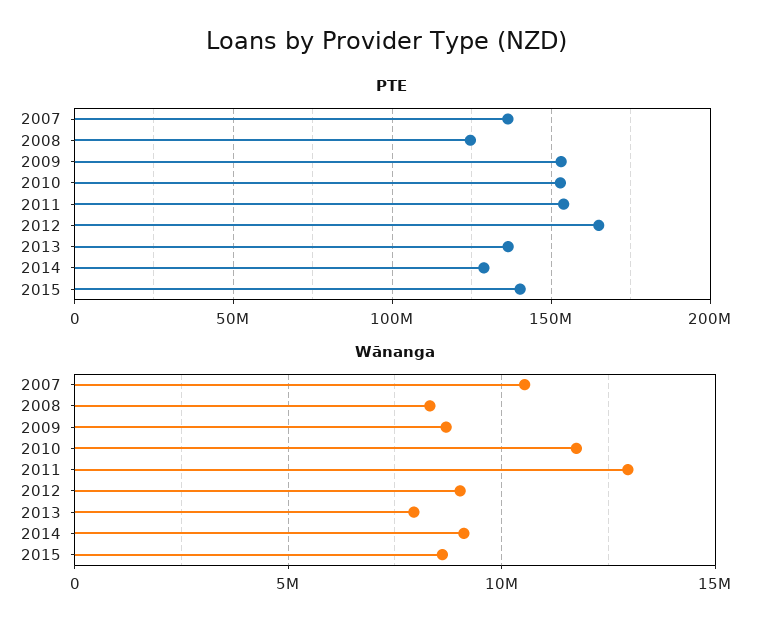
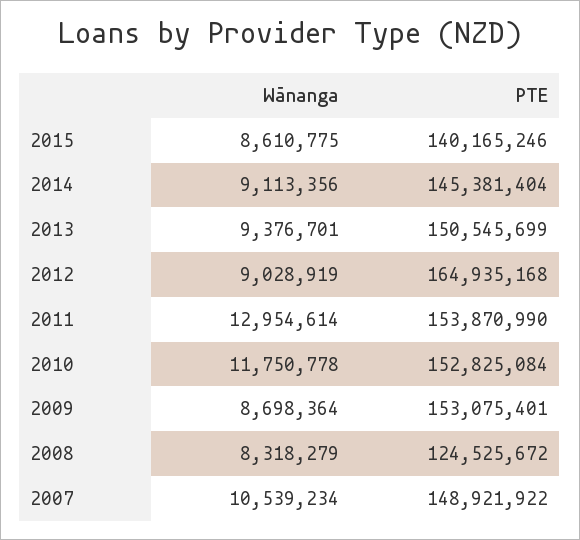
PTE, 2007: 135000000 -> 148921922
PTE, 2013: 135000000 -> 150545699
PTE, 2014: 130000000 -> 145381404
Wānanga, 2013: 8000000 -> 9376701

